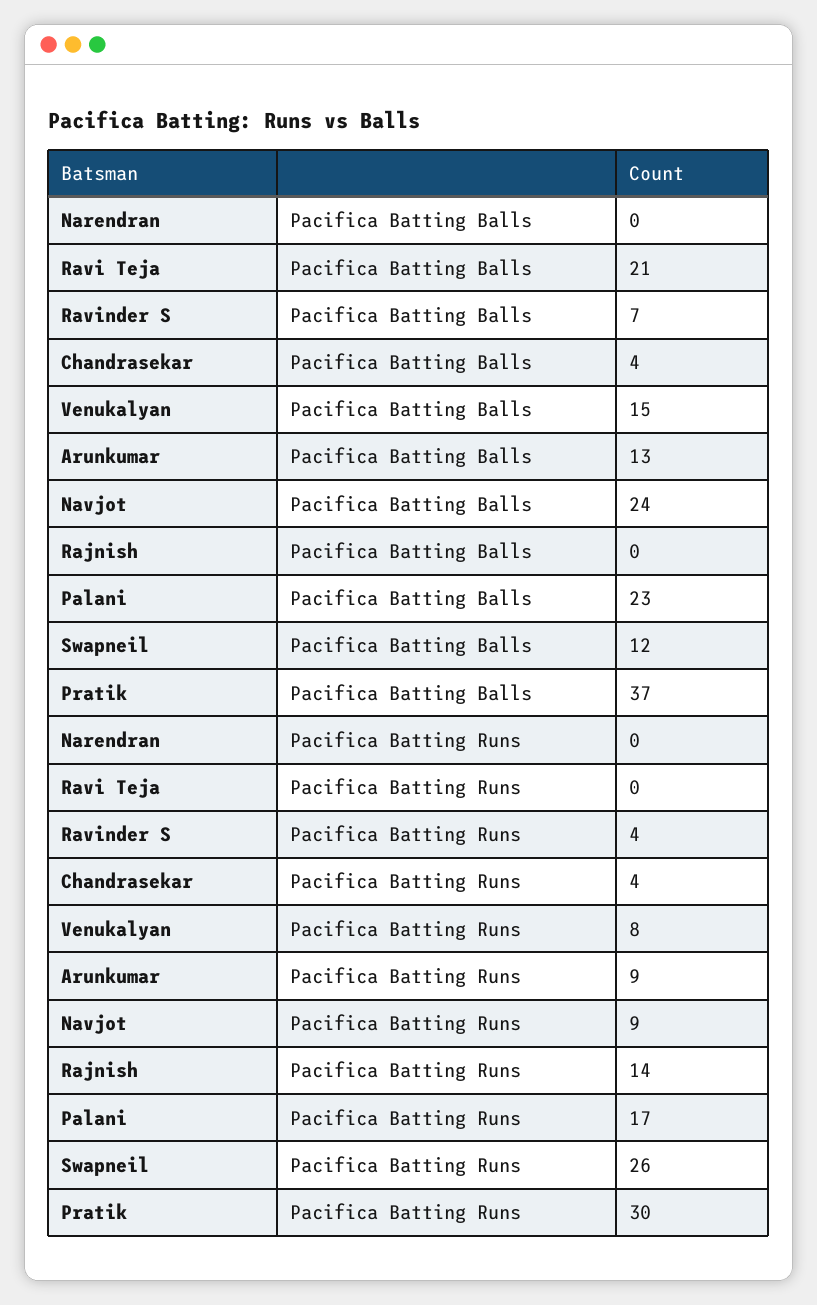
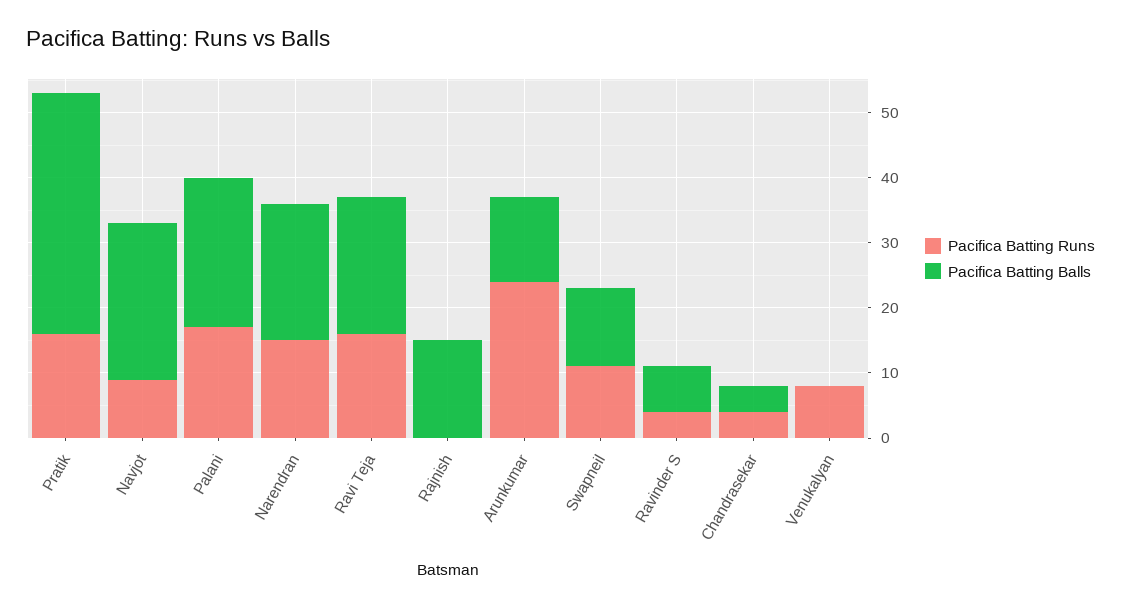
Pacifica Batting Balls, Narendran: 0 -> 20
Pacifica Batting Balls, Venukalyan: 15 -> 0
Pacifica Batting Balls, Rajnish: 0 -> 15
Pacifica Batting Runs, Narendran: 0 -> 15
Pacifica Batting Runs, Ravi Teja: 0 -> 15
Pacifica Batting Runs, Arunkumar: 9 -> 25
Pacifica Batting Runs, Rajnish: 14 -> 0
Pacifica Batting Runs, Swapneil: 26 -> 10
Pacifica Batting Runs, Pratik: 30 -> 15

